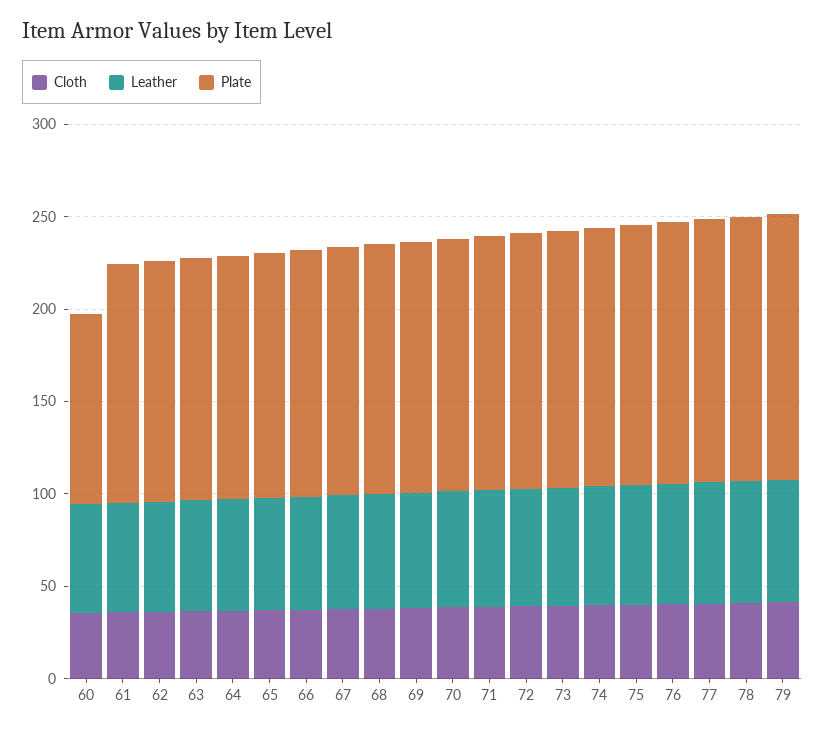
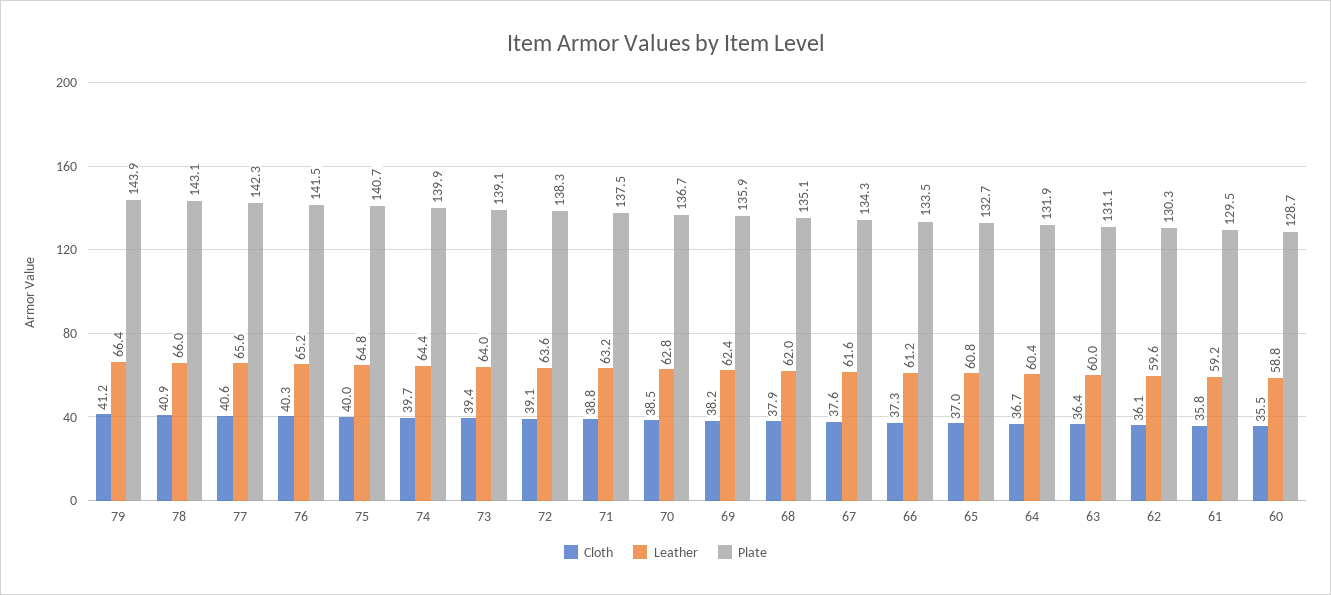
Plate, 60: 100 -> 128.7

